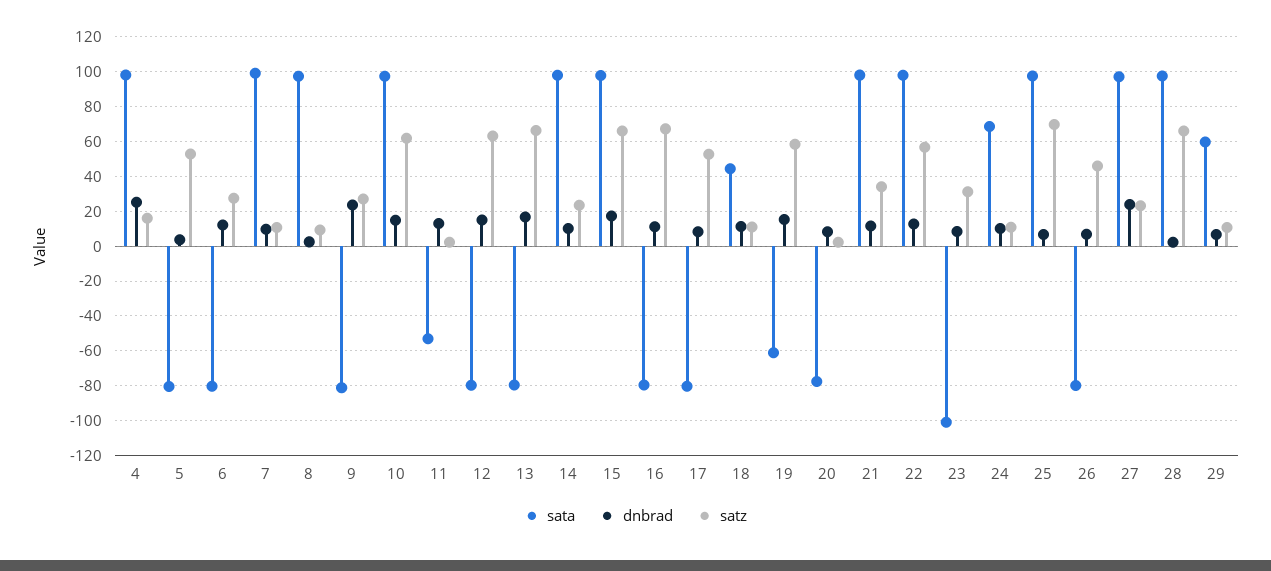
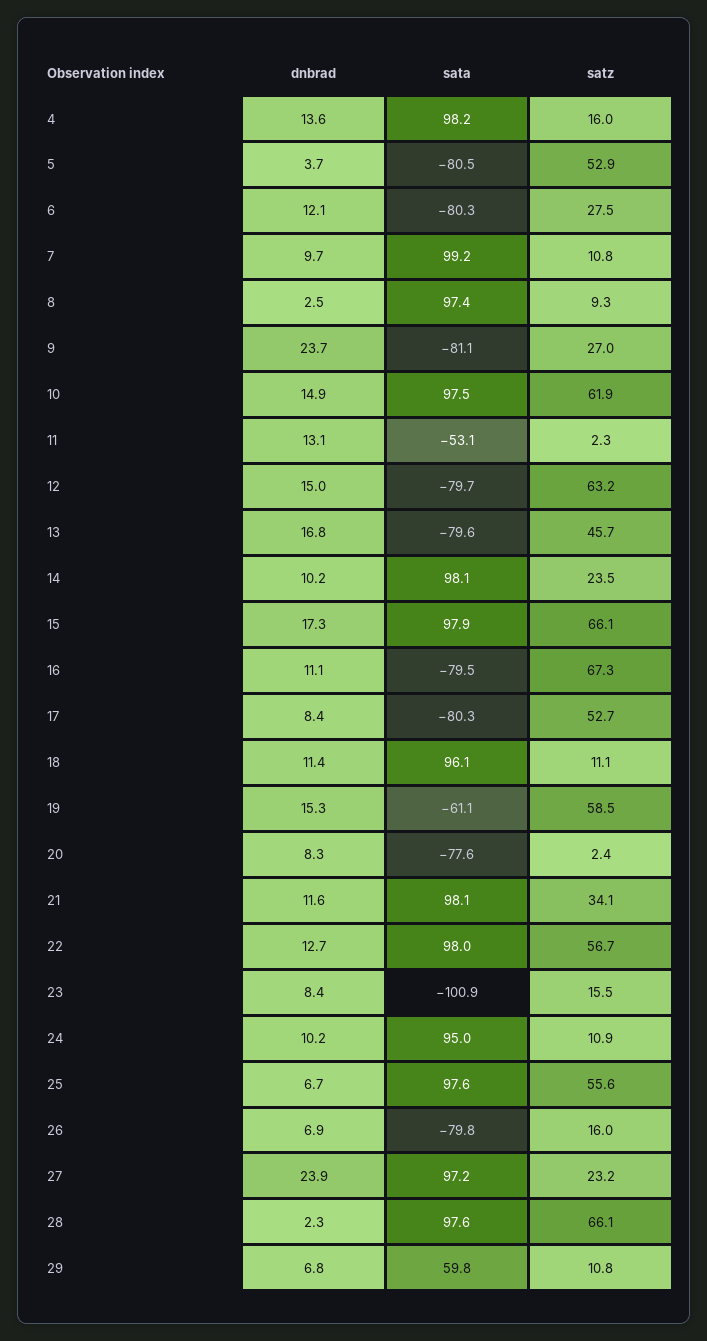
dnbrad, 4: 25 -> 13.6
satz, 13: 65 -> 45.7
sata, 18: 45 -> 96.1
satz, 23: 30 -> 15.5
sata, 24: 70 -> 95
satz, 25: 70 -> 55.6
satz, 26: 45 -> 16

